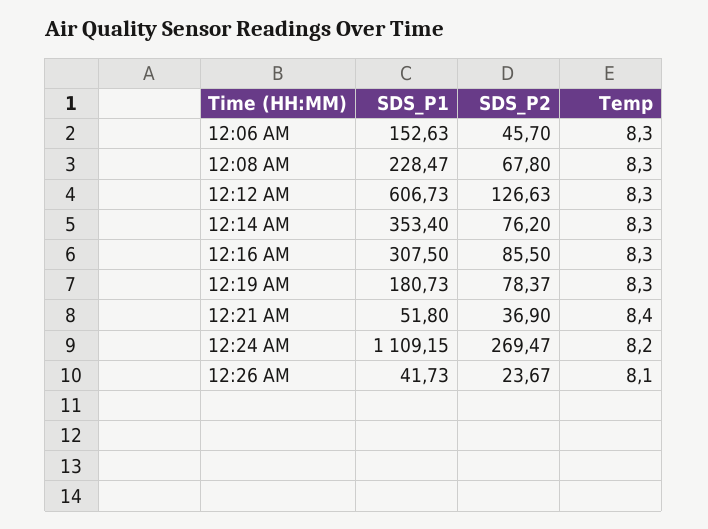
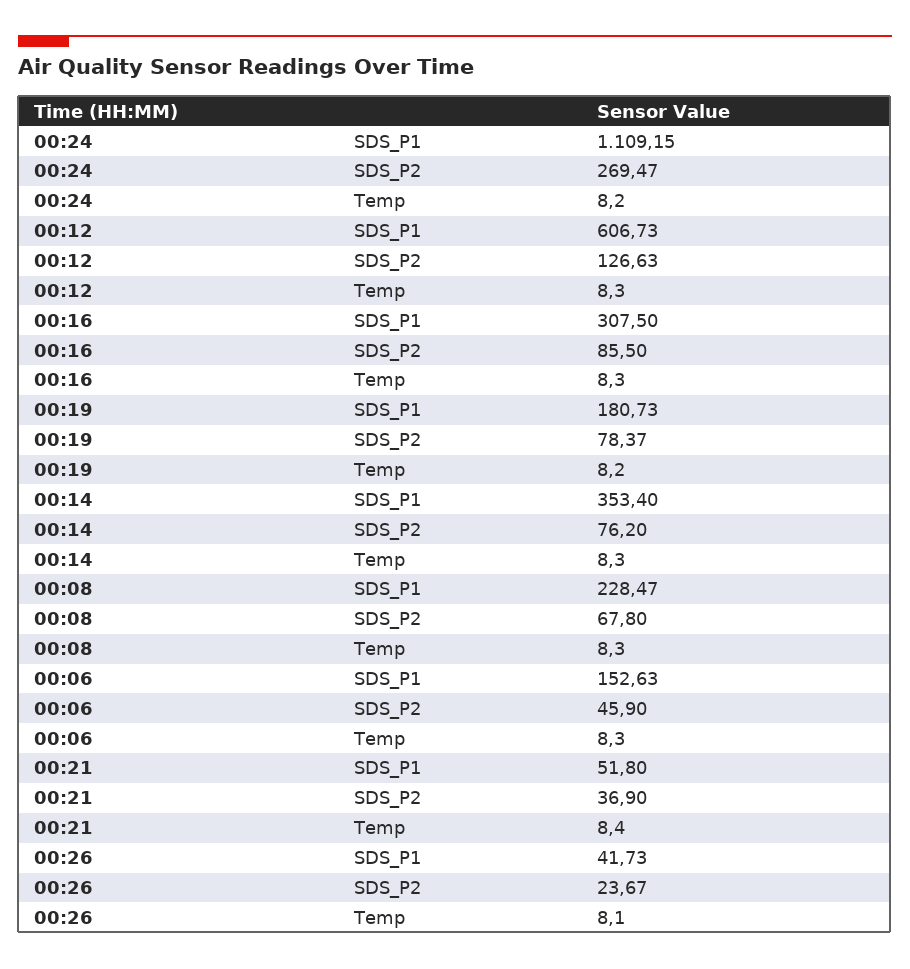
SDS_P2, 12:06 AM: 45.7 -> 45.9
Temp, 12:19 AM: 8.3 -> 8.2

